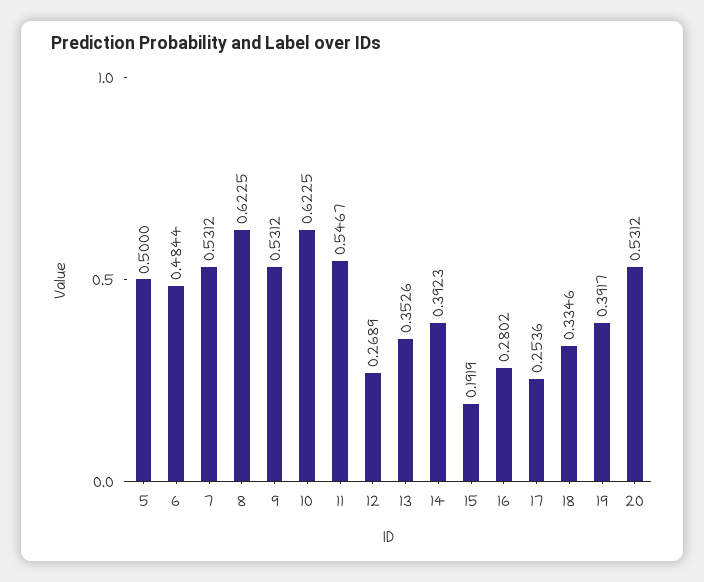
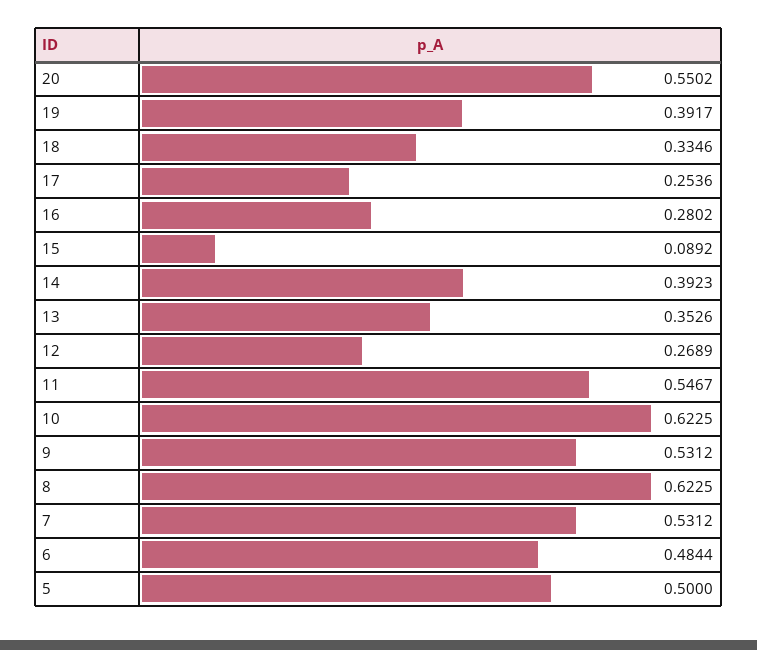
15: 0.1919 -> 0.0892
20: 0.5312 -> 0.5502

